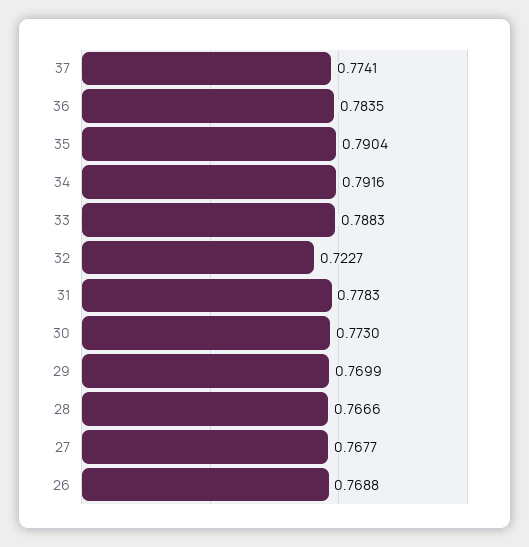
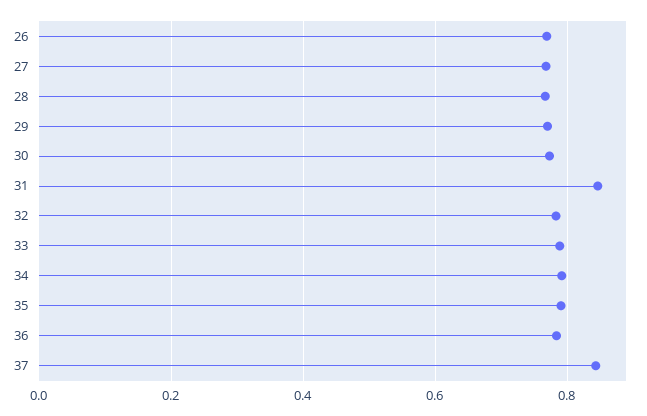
37: 0.7741 -> 0.84
32: 0.7227 -> 0.78
31: 0.7783 -> 0.84

